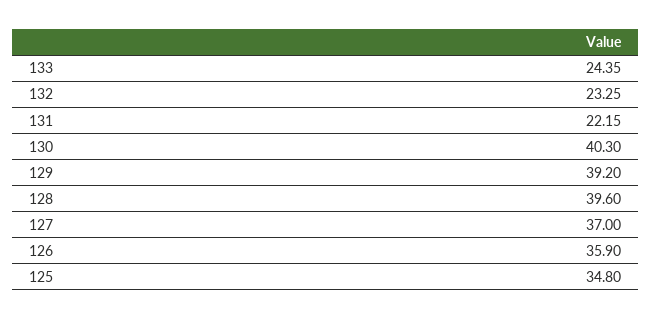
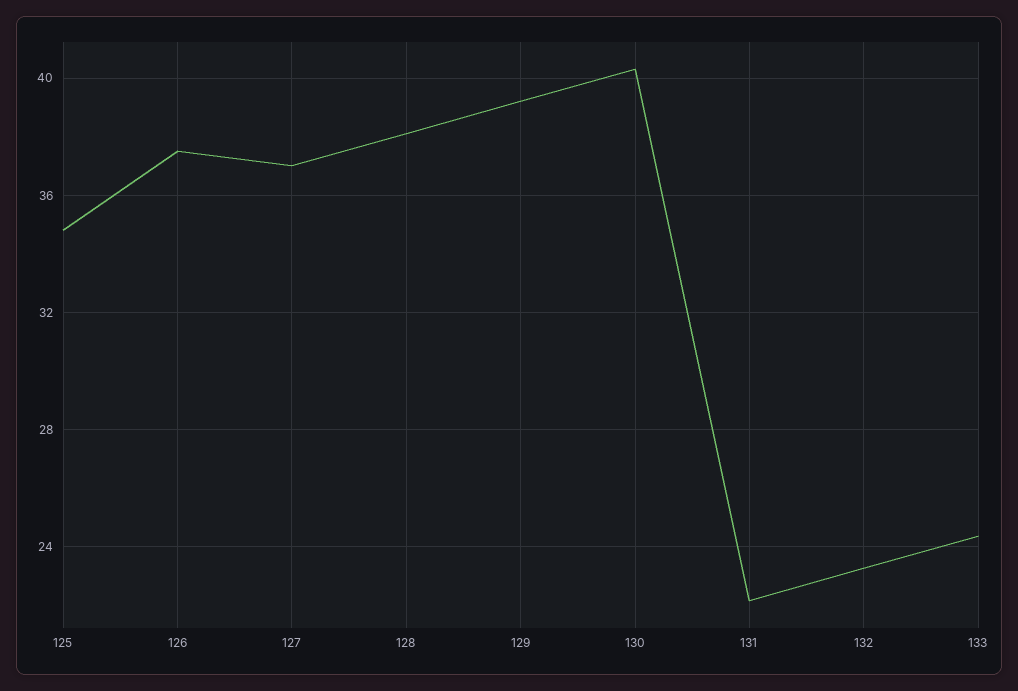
128: 39.6 -> 38
126: 35.9 -> 37.5

